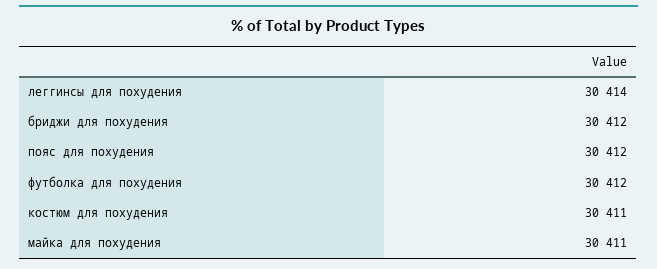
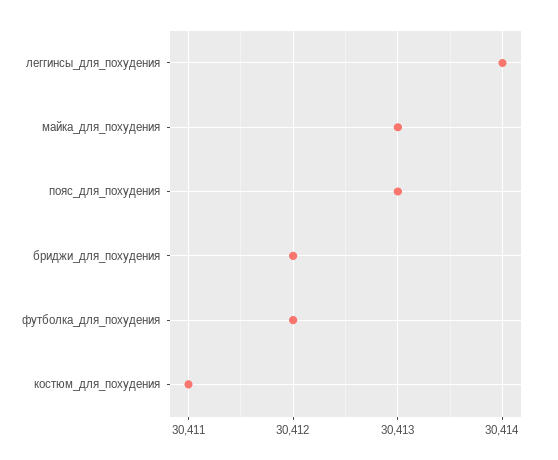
пояс для похудения: 30412 -> 30413
майка для похудения: 30411 -> 30413

